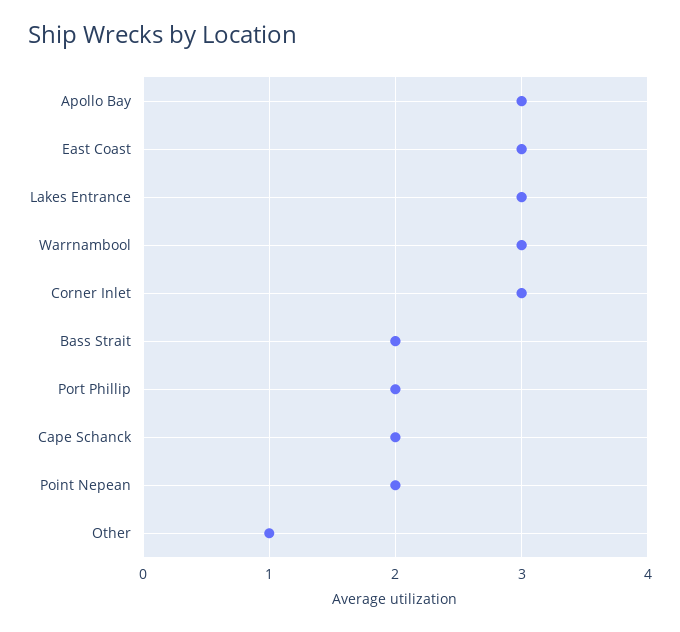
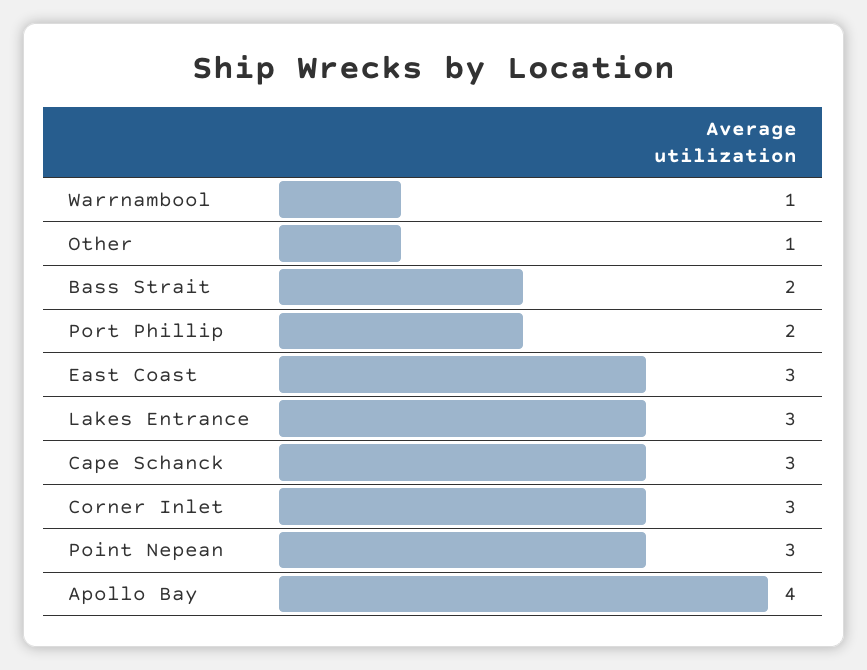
Apollo Bay: 3 -> 4
Warrnambool: 3 -> 1
Cape Schanck: 2 -> 3
Point Nepean: 2 -> 3

